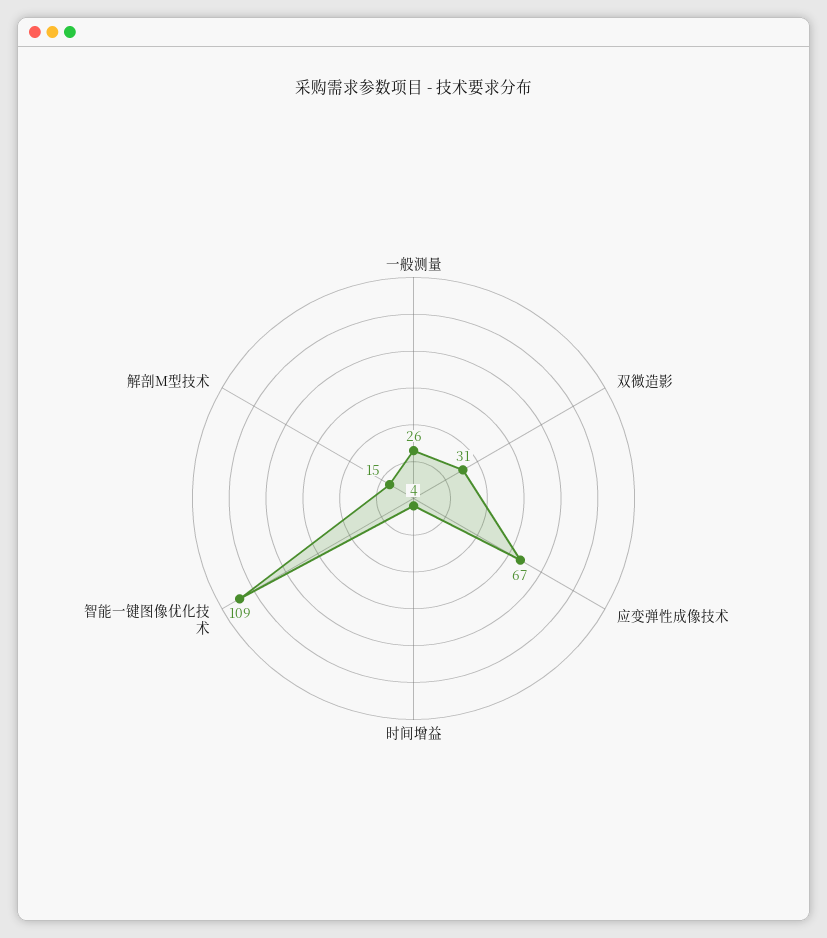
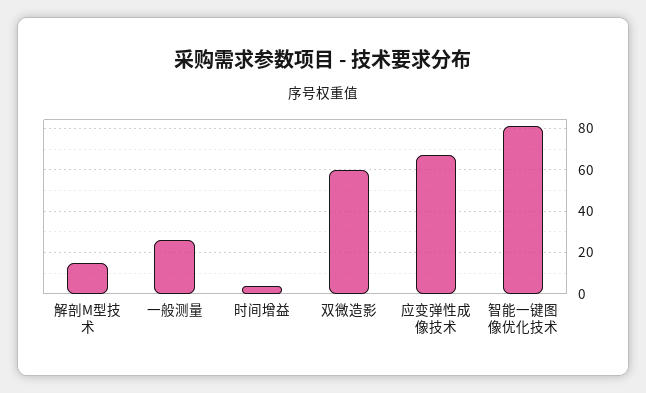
双微造影: 31 -> 60
智能一键图像优化技术: 109 -> 80

